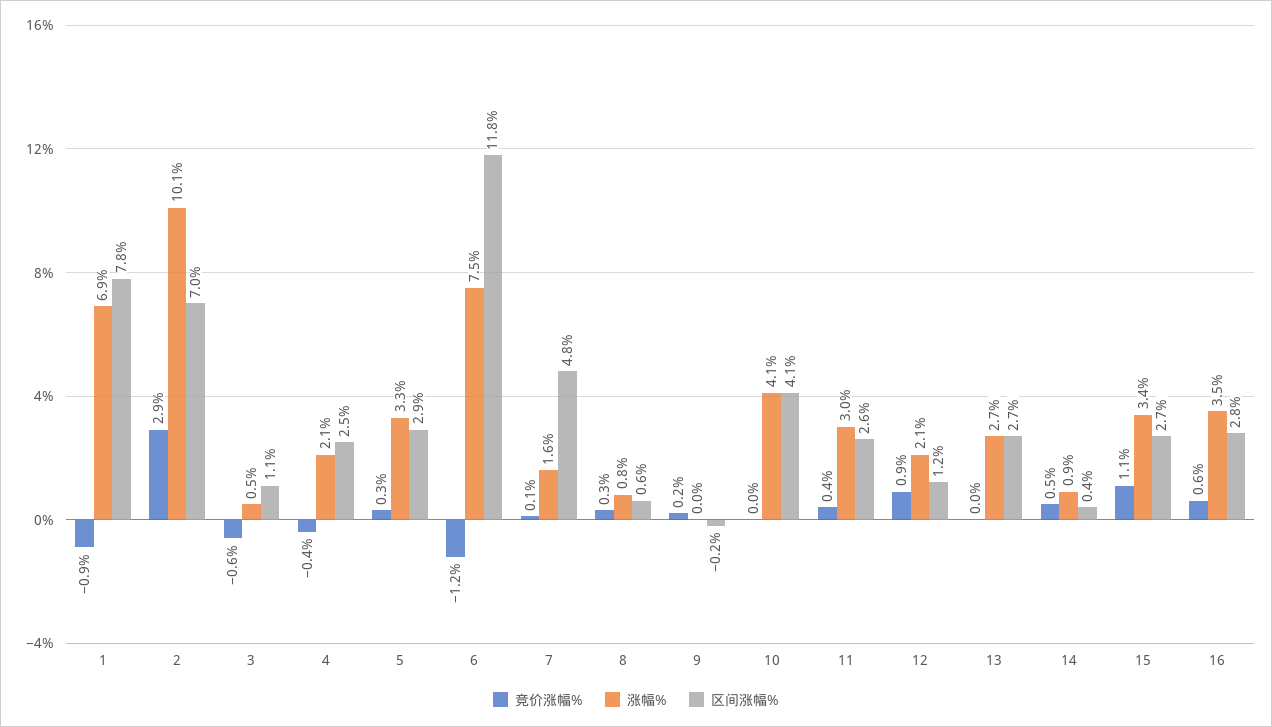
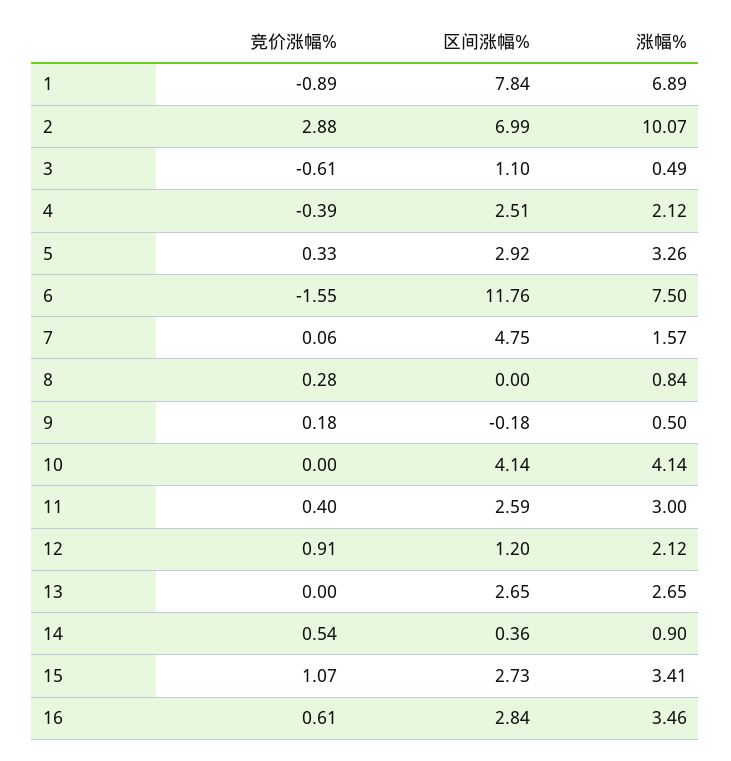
竞价涨幅%, 6: -1.2 -> -1.55
区间涨幅%, 8: 0.6 -> 0
涨幅%, 9: 0 -> 0.5

